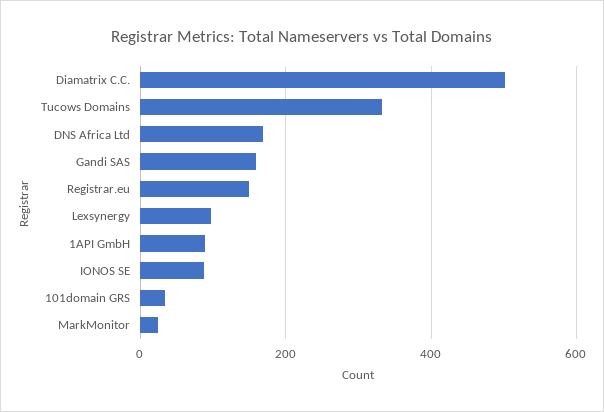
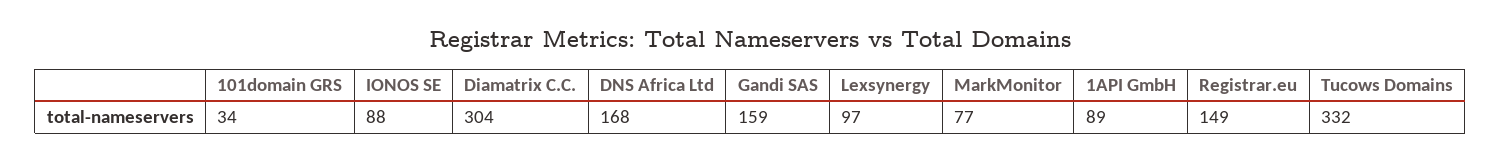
Diamatrix C.C.: 500 -> 304
MarkMonitor: 20 -> 77

